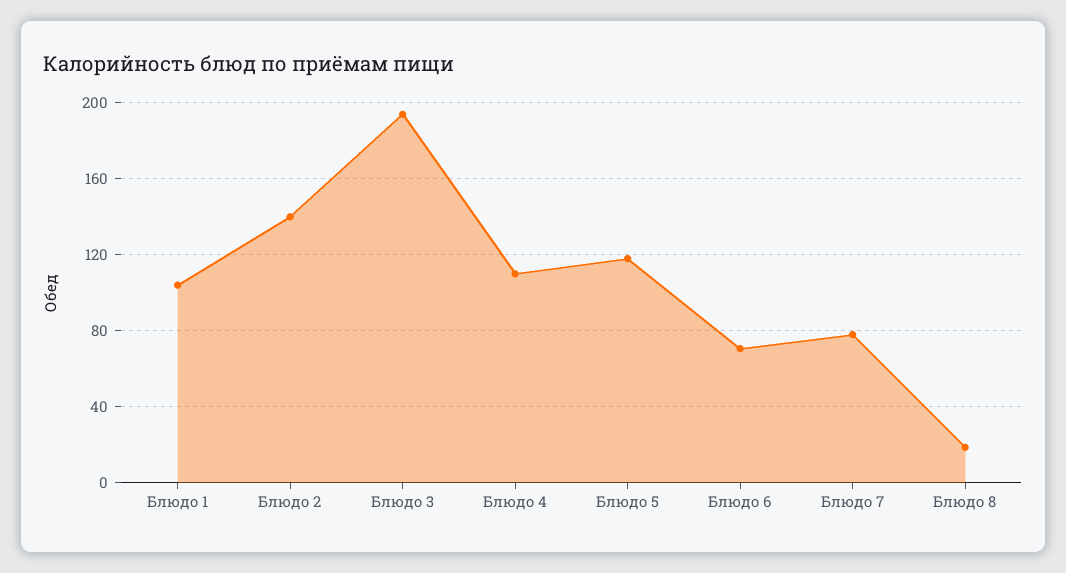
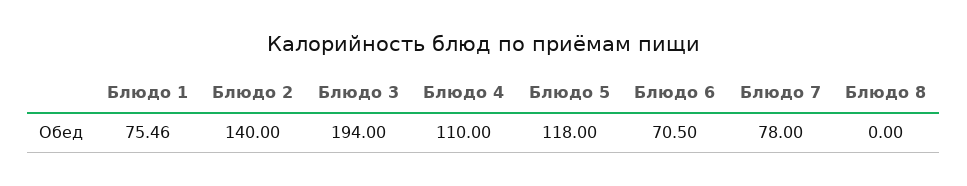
Блюдо 1: 105 -> 75.46
Блюдо 8: 20 -> 0

